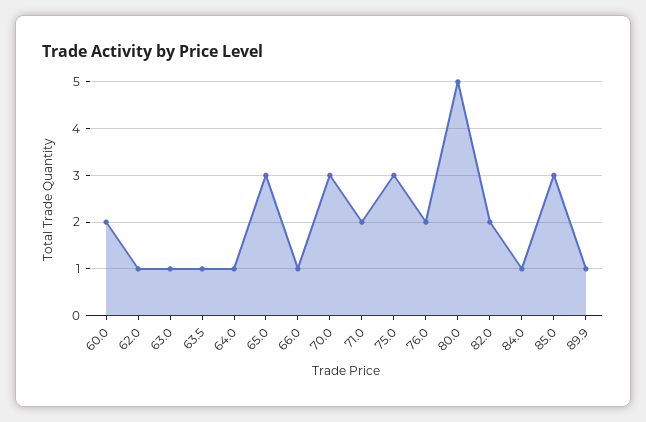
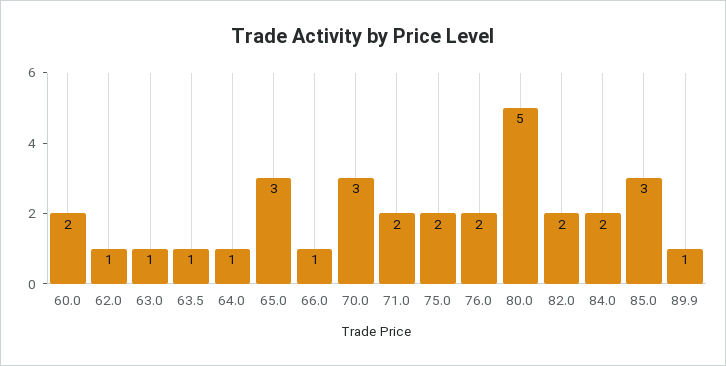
75.0: 3 -> 2
84.0: 1 -> 2

